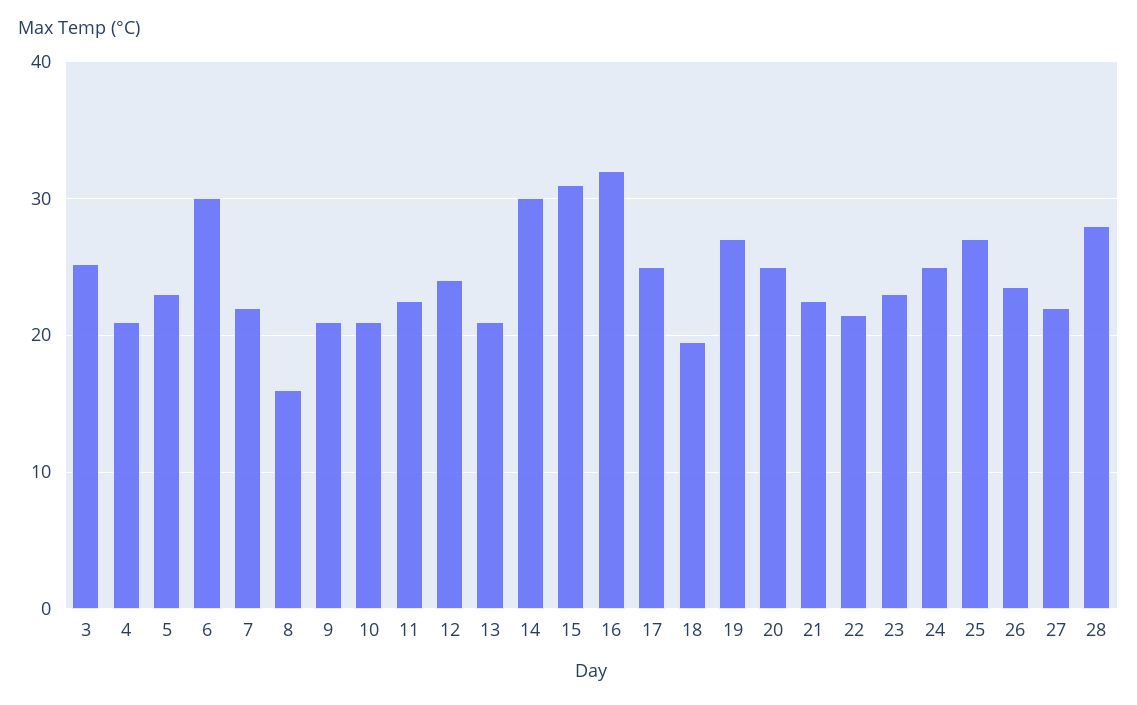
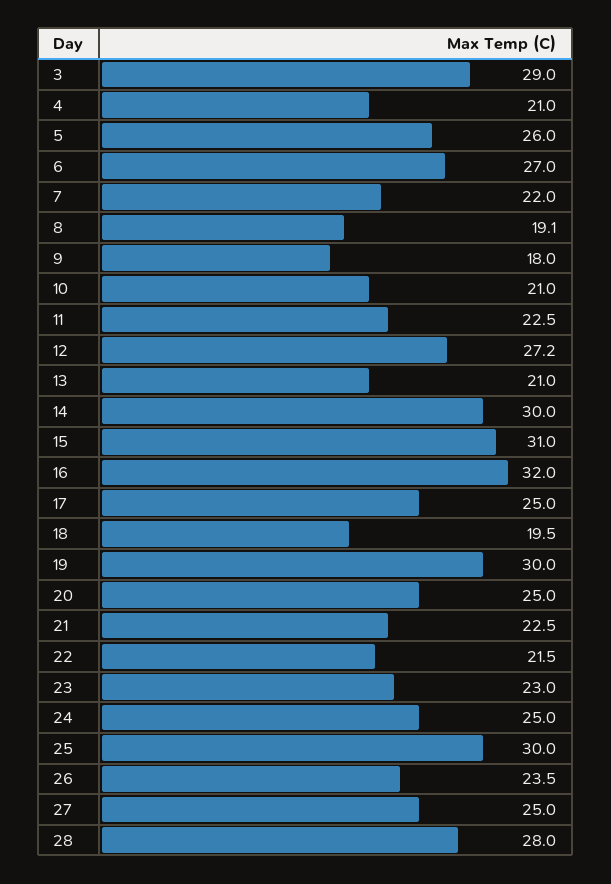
3: 25 -> 29
5: 23 -> 26
6: 30 -> 27
8: 16 -> 19.1
9: 21 -> 18
12: 24 -> 27.2
19: 27 -> 30
25: 27 -> 30
27: 22 -> 25

